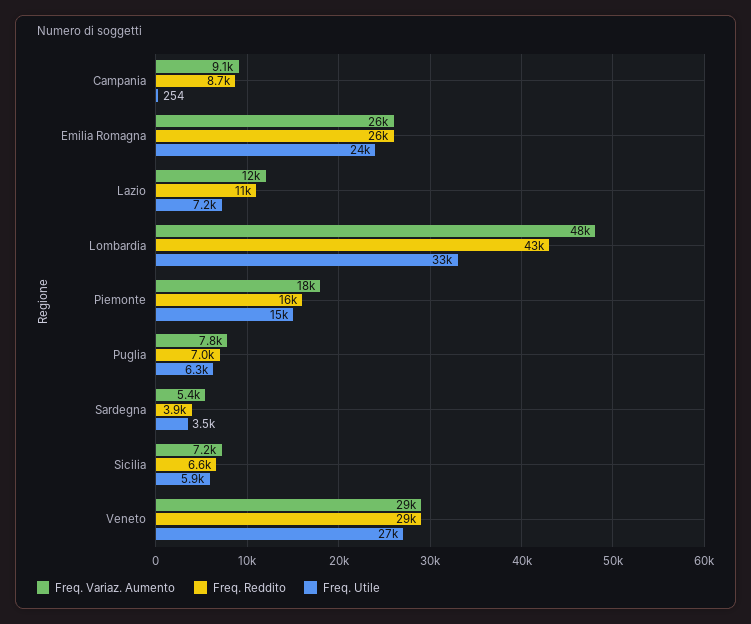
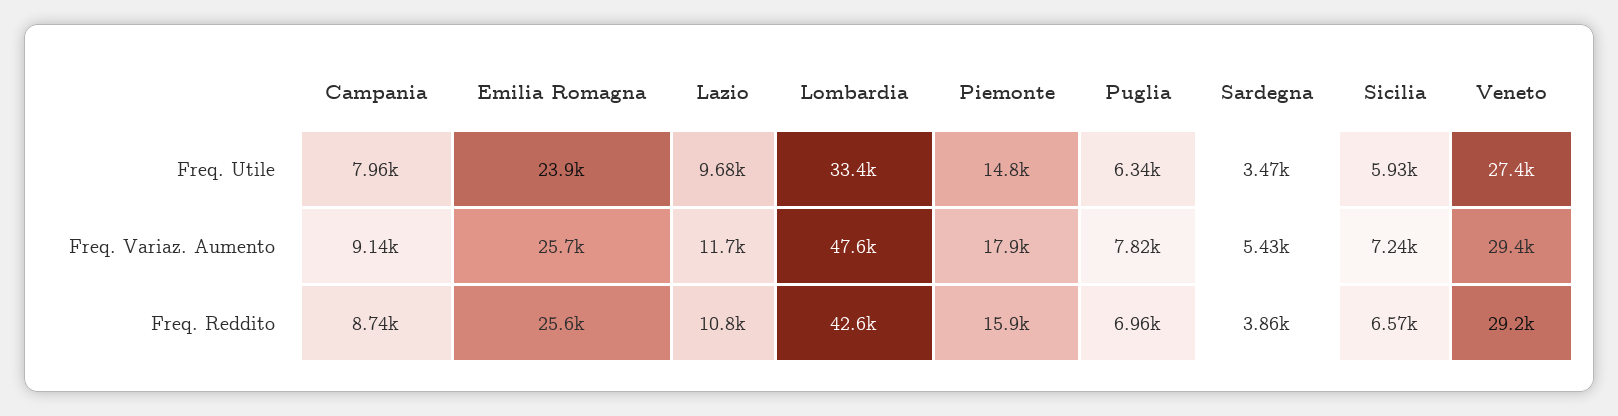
Freq. Utile, Campania: 254 -> 7960
Freq. Utile, Lazio: 7200 -> 9680

